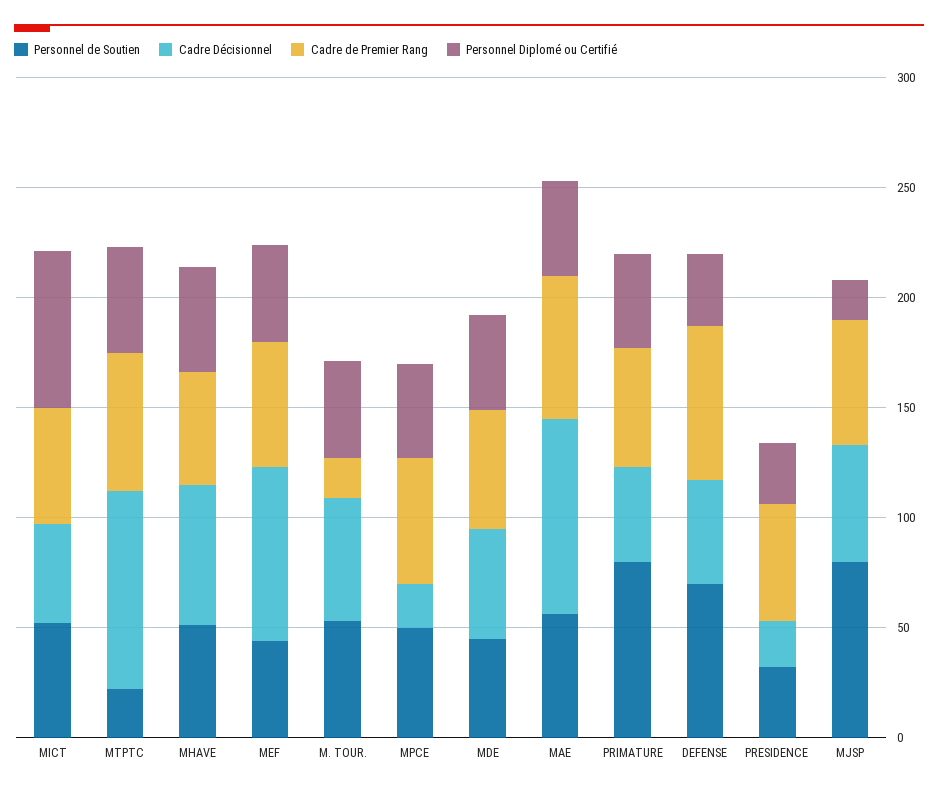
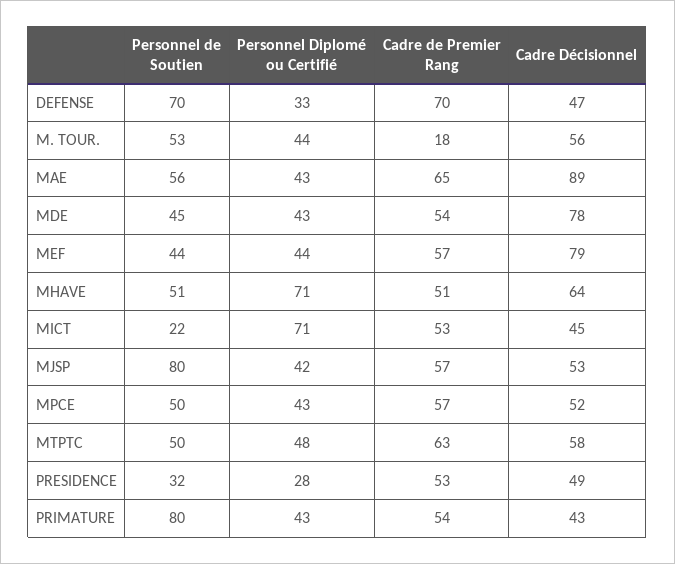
Personnel de Soutien, MICT: 50 -> 22
Personnel de Soutien, MTPTC: 20 -> 50
Cadre Décisionnel, MTPTC: 90 -> 58
Personnel Diplomé ou Certifié, MHAVE: 50 -> 71
Cadre Décisionnel, MPCE: 20 -> 52
Cadre Décisionnel, MDE: 50 -> 78
Cadre Décisionnel, PRESIDENCE: 20 -> 49
Personnel Diplomé ou Certifié, MJSP: 20 -> 42

